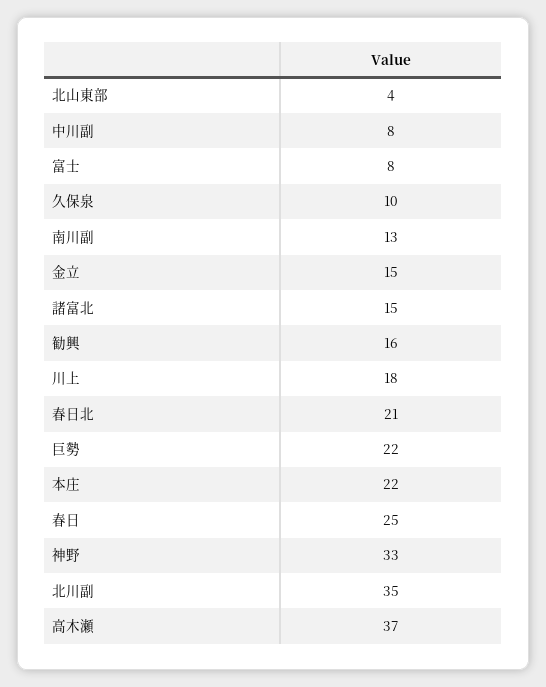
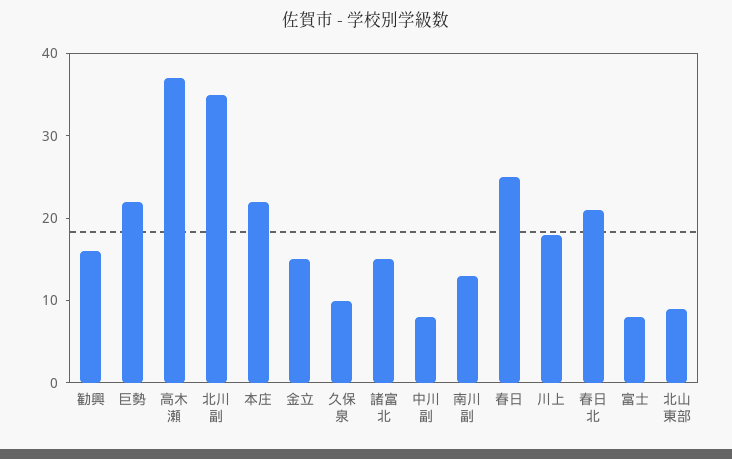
北山東部: 4 -> 9
神野: 33 -> none

